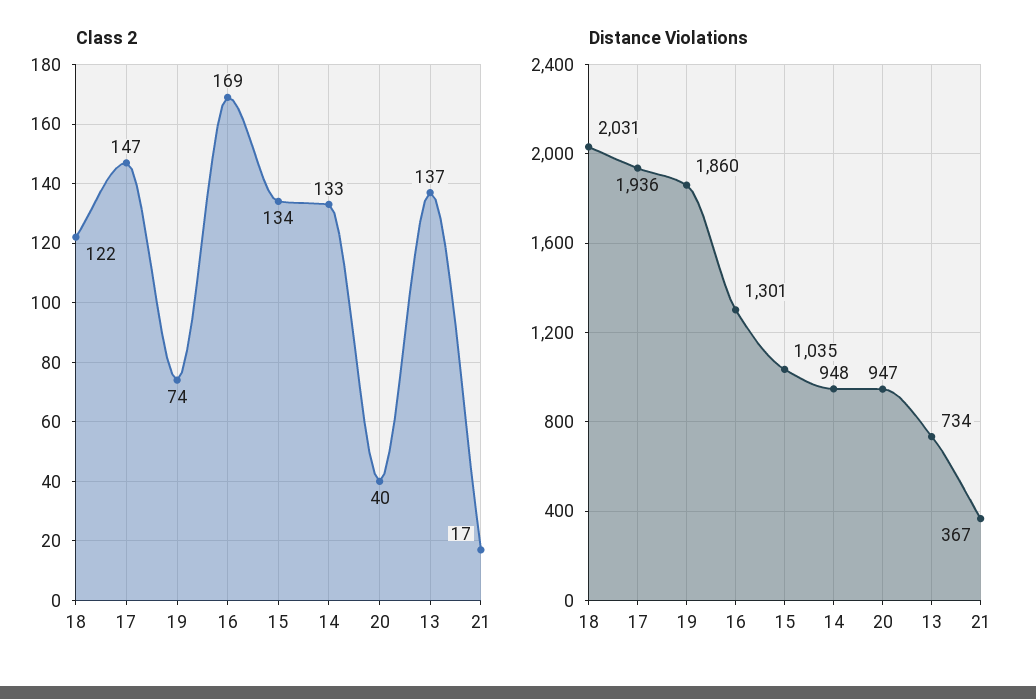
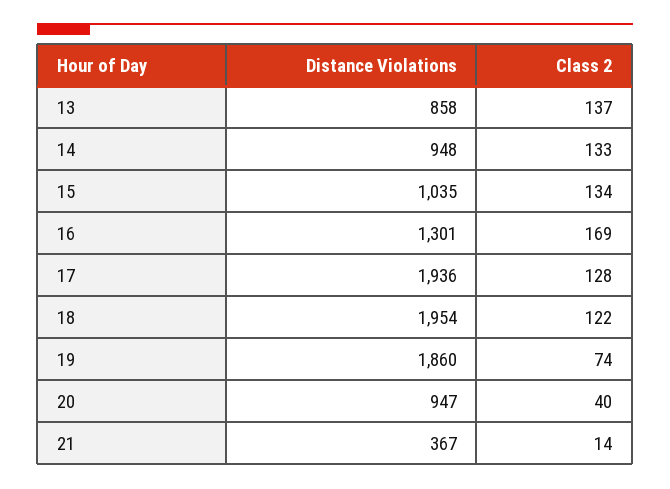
Class 2, 17: 147 -> 128
Class 2, 21: 17 -> 14
Distance Violations, 18: 2031 -> 1954
Distance Violations, 13: 734 -> 858

